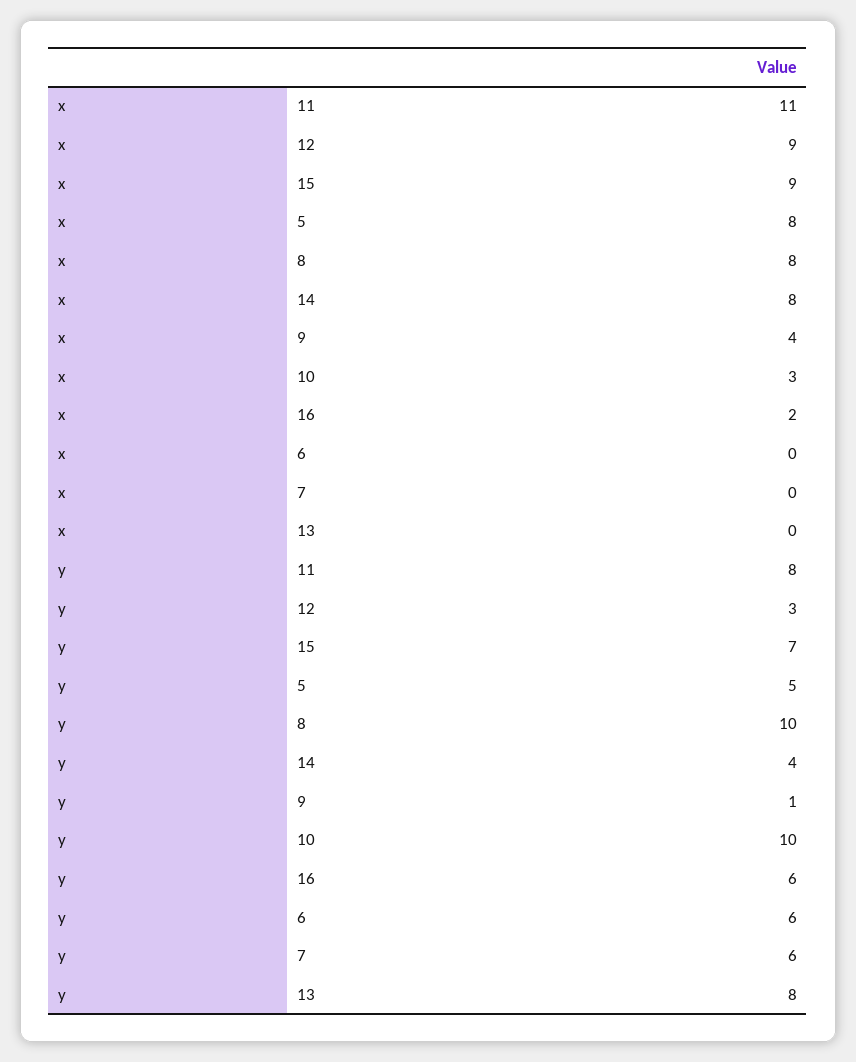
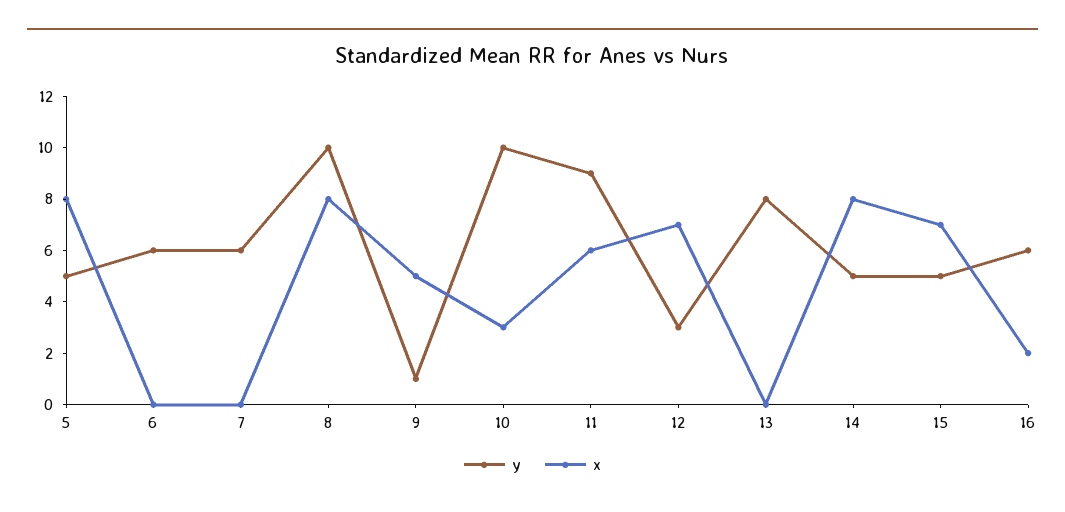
x, 11: 11 -> 6
x, 12: 9 -> 7
x, 15: 9 -> 7
x, 9: 4 -> 5
y, 11: 8 -> 9
y, 15: 7 -> 5
y, 14: 4 -> 5

